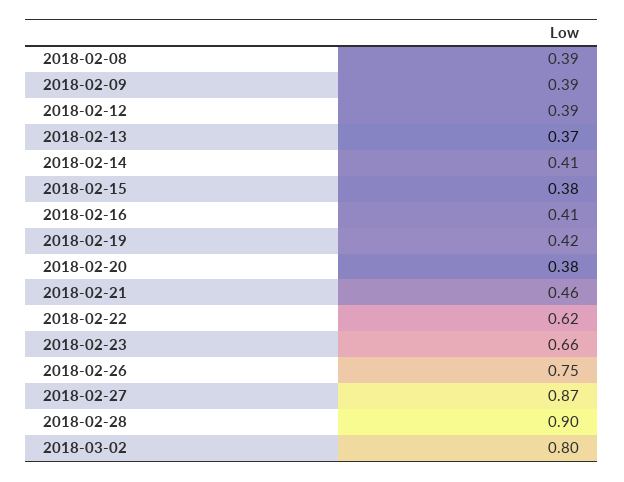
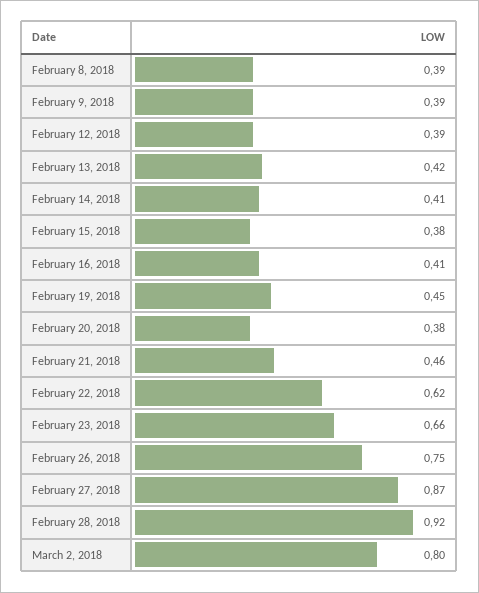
2018-02-13: 0.37 -> 0.42
2018-02-19: 0.42 -> 0.45
2018-02-28: 0.9 -> 0.92

